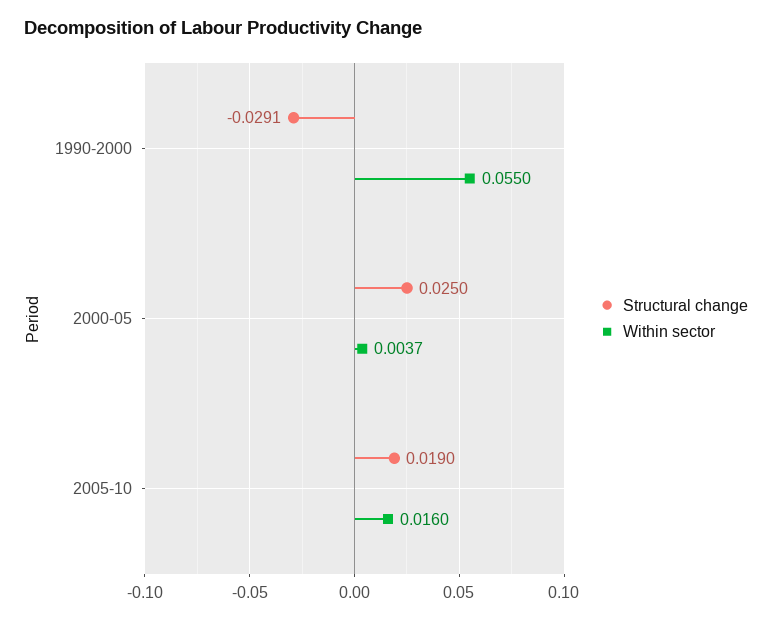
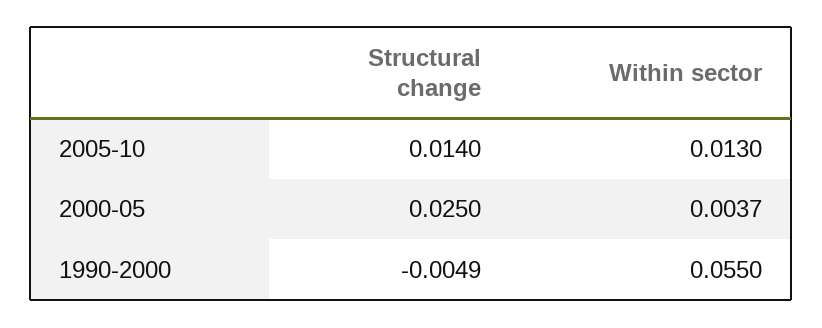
Structural change, 1990-2000: -0.0291 -> -0.0049
Structural change, 2005-10: 0.019 -> 0.014
Within sector, 2005-10: 0.016 -> 0.013

